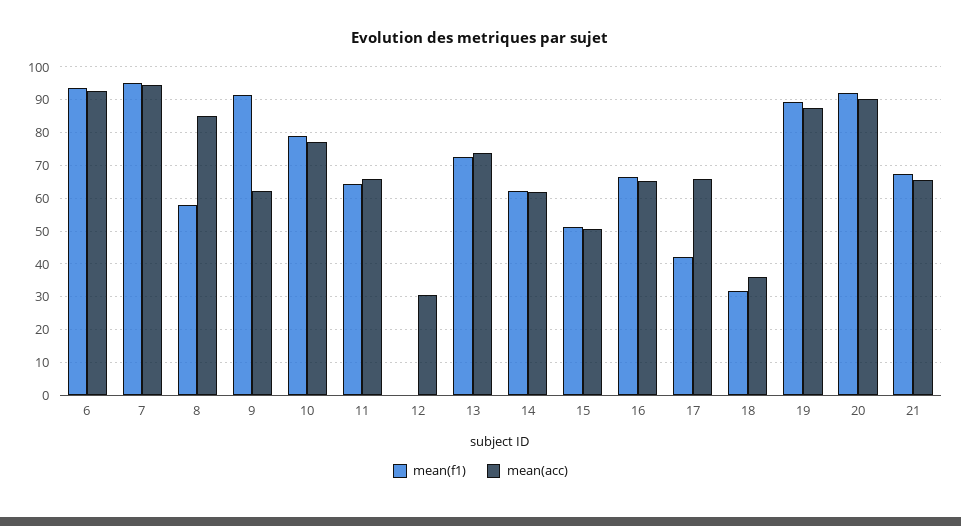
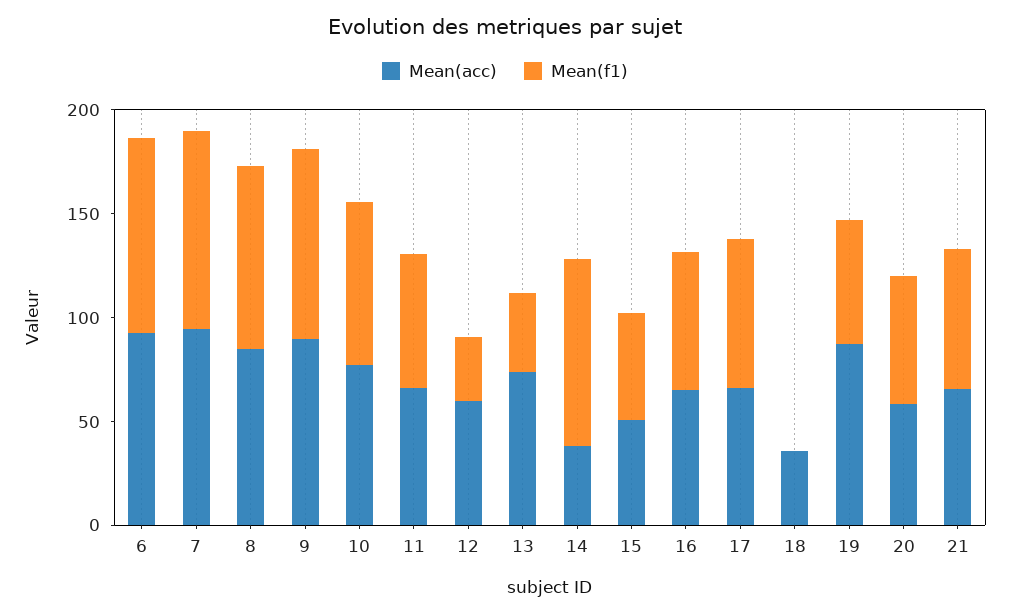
mean(f1), 8: 58 -> 90
mean(acc), 9: 62 -> 90
mean(f1), 12: 0 -> 30
mean(acc), 12: 30 -> 60
mean(f1), 13: 72 -> 40
mean(f1), 14: 62 -> 90
mean(acc), 14: 62 -> 40
mean(f1), 17: 42 -> 70
mean(f1), 18: 32 -> 0
mean(f1), 19: 90 -> 60
mean(f1), 20: 92 -> 60
mean(acc), 20: 90 -> 60

